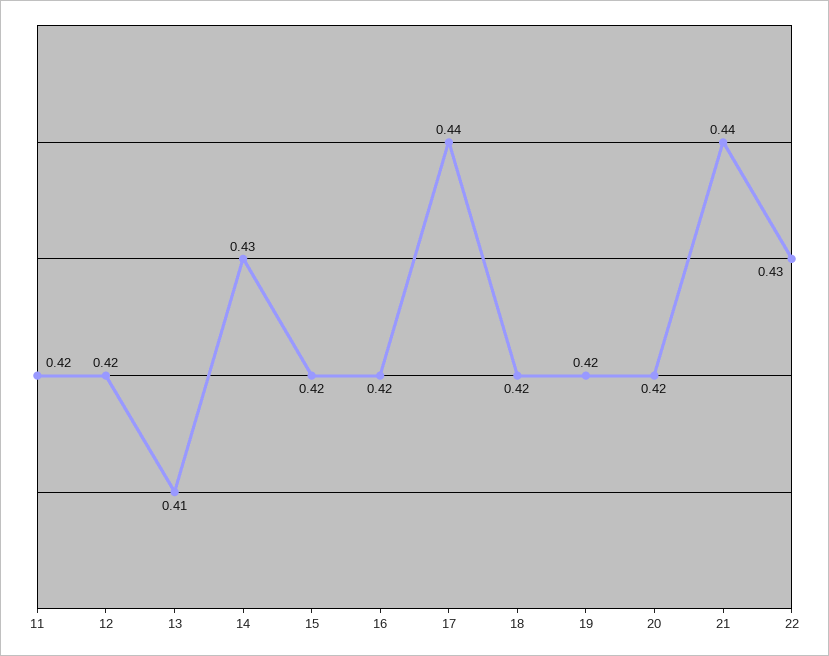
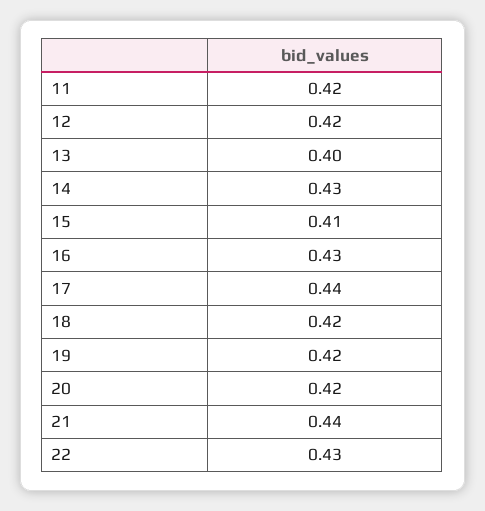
13: 0.41 -> 0.4
15: 0.42 -> 0.41
16: 0.42 -> 0.43

